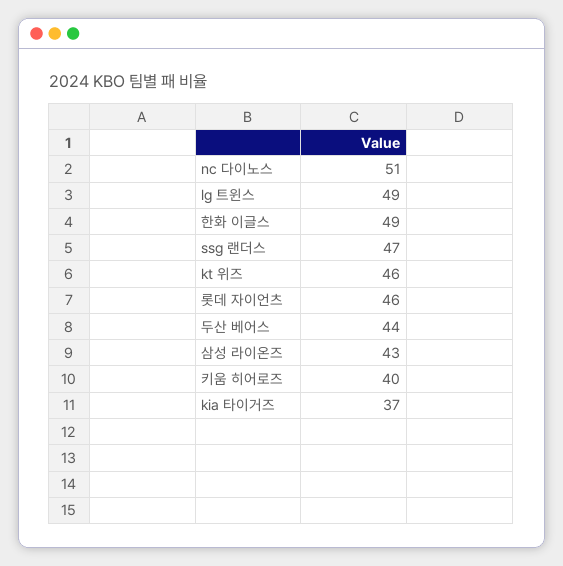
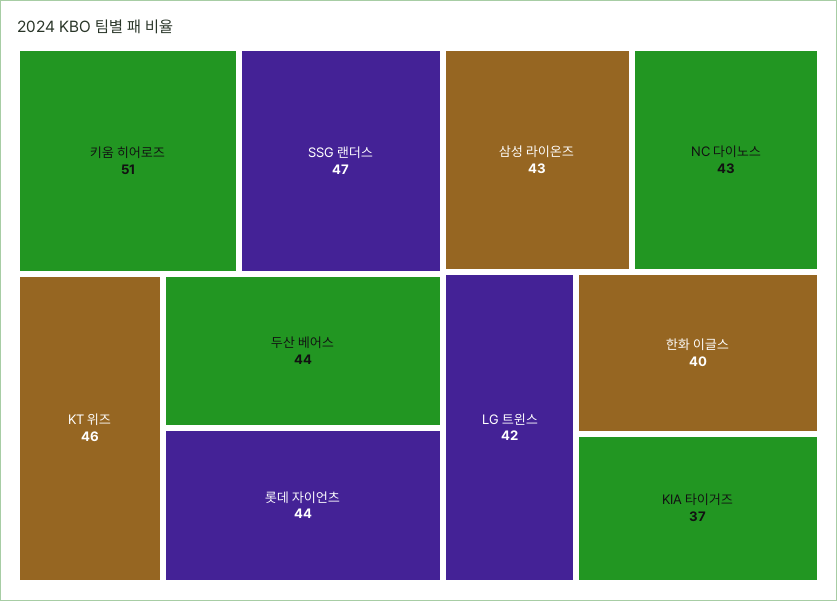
nc 다이노스: 51 -> 43
lg 트윈스: 49 -> 42
한화 이글스: 49 -> 40
롯데 자이언츠: 46 -> 44
키움 히어로즈: 40 -> 51

